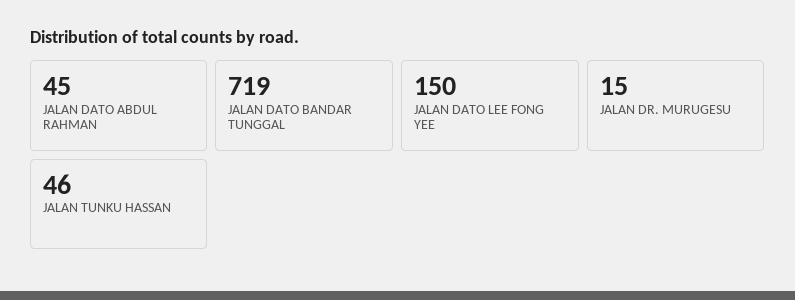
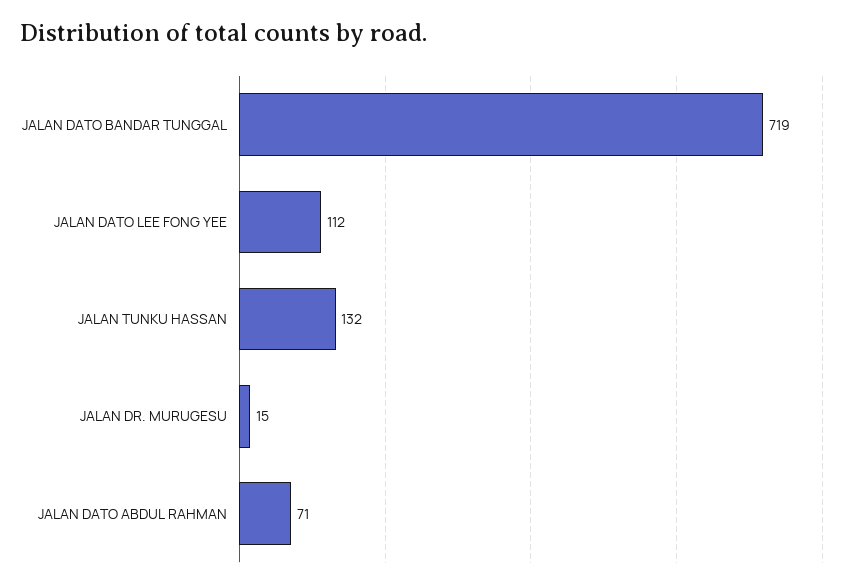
JALAN DATO ABDUL RAHMAN: 45 -> 71
JALAN DATO LEE FONG YEE: 150 -> 112
JALAN TUNKU HASSAN: 46 -> 132

